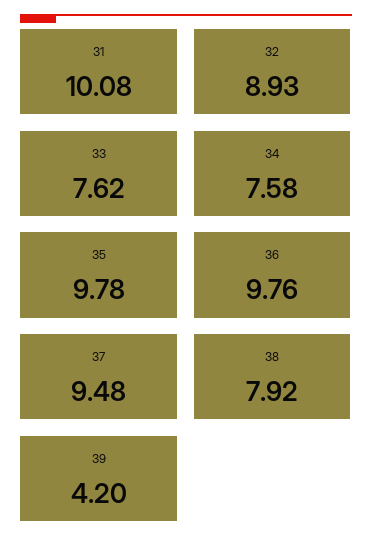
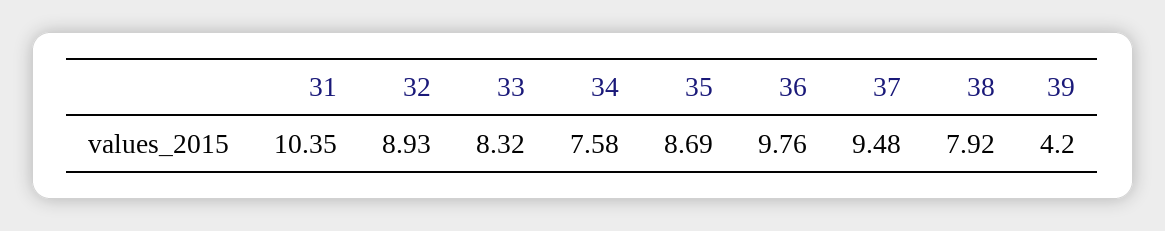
31: 10.08 -> 10.35
33: 7.62 -> 8.32
35: 9.78 -> 8.69

